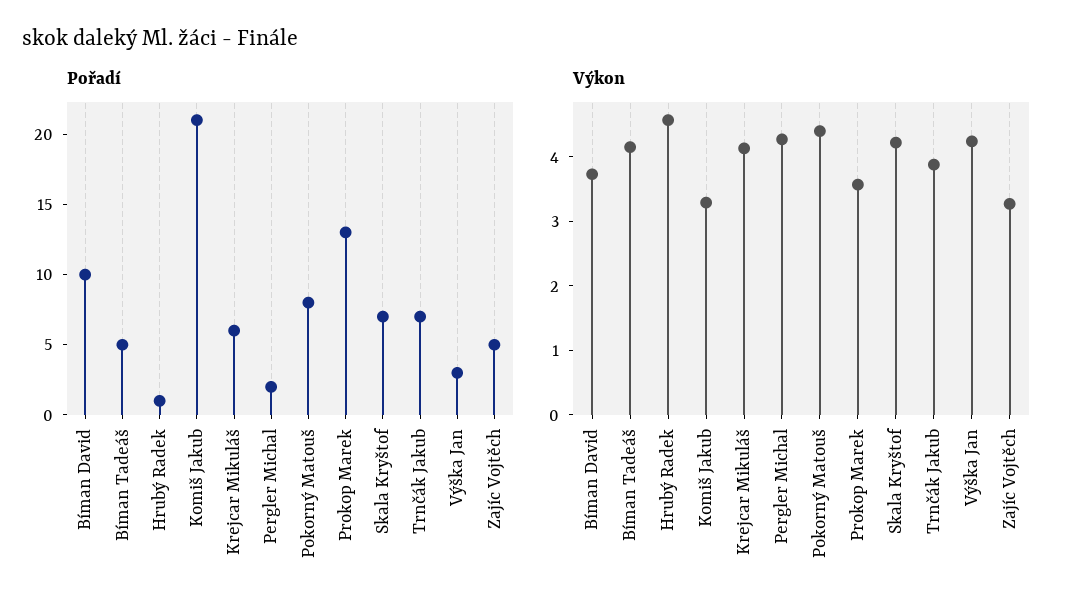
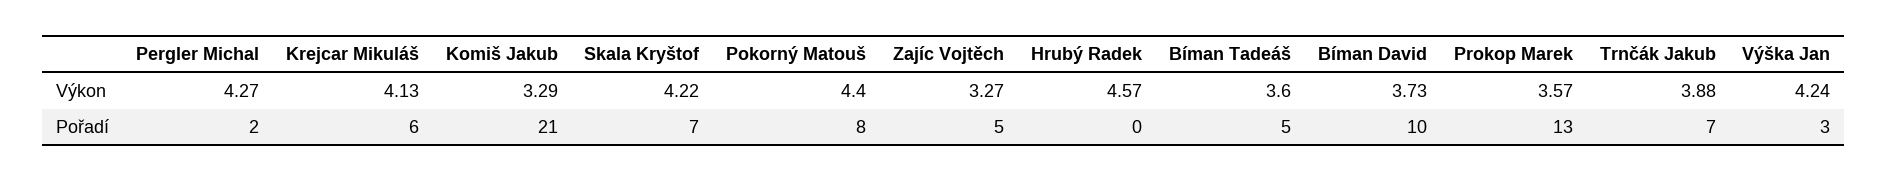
Pořadí, Hrubý Radek: 1 -> 0
Výkon, Bíman Tadeáš: 4.2 -> 3.6

